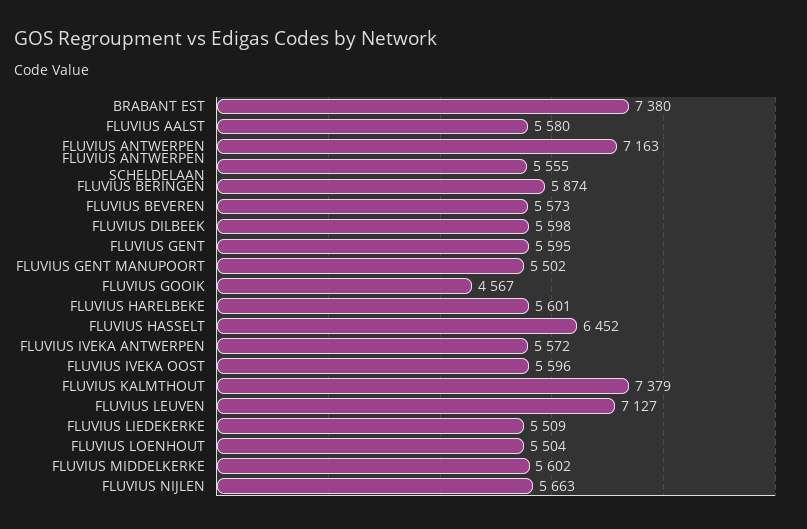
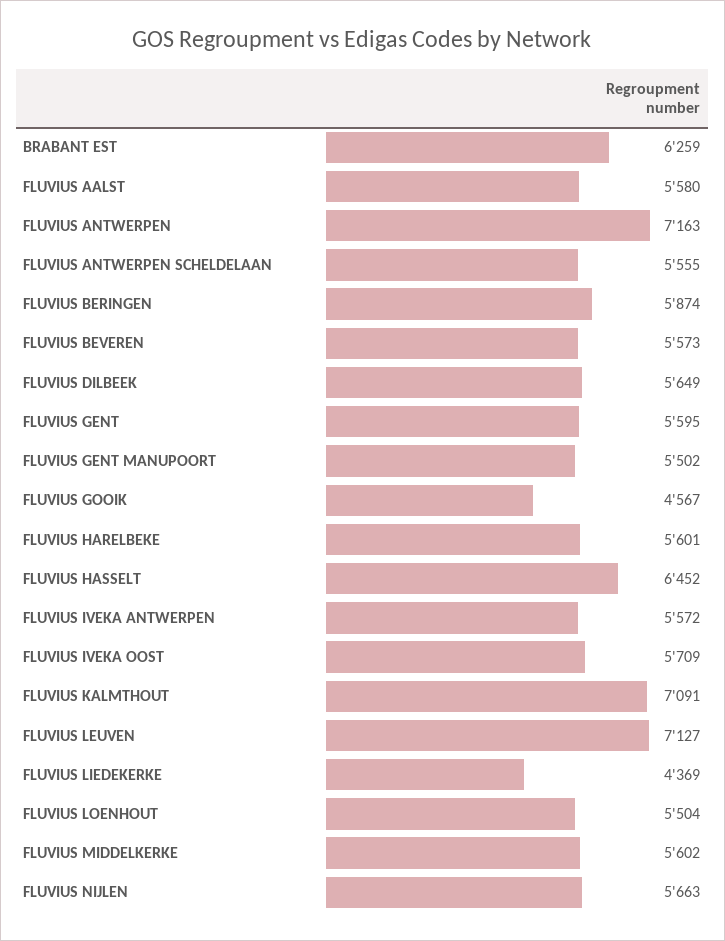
BRABANT EST: 7380 -> 6259
FLUVIUS DILBEEK: 5598 -> 5649
FLUVIUS IVEKA OOST: 5596 -> 5709
FLUVIUS KALMTHOUT: 7379 -> 7091
FLUVIUS LIEDEKERKE: 5509 -> 4369

